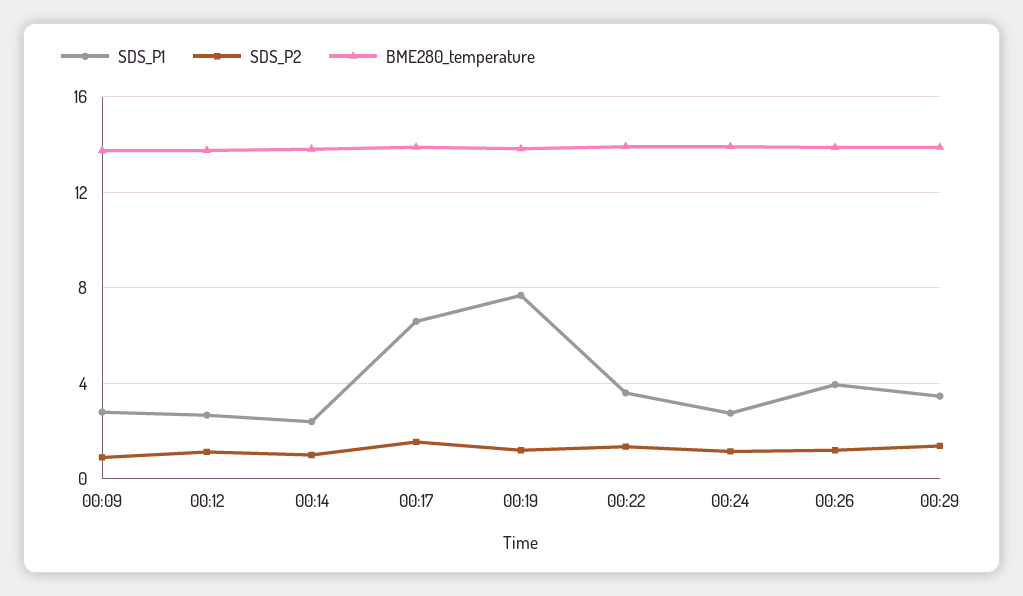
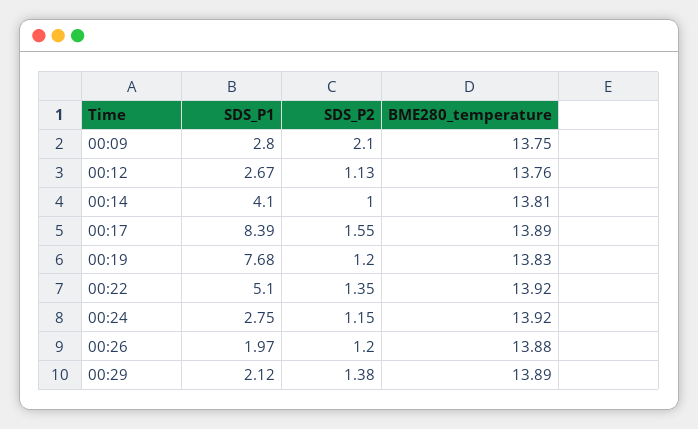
SDS_P2, 00:09: 1 -> 2.1
SDS_P1, 00:14: 2.5 -> 4.1
SDS_P1, 00:17: 6.5 -> 8.39
SDS_P1, 00:22: 3.5 -> 5.1
SDS_P1, 00:26: 4 -> 1.97
SDS_P1, 00:29: 3.5 -> 2.12

